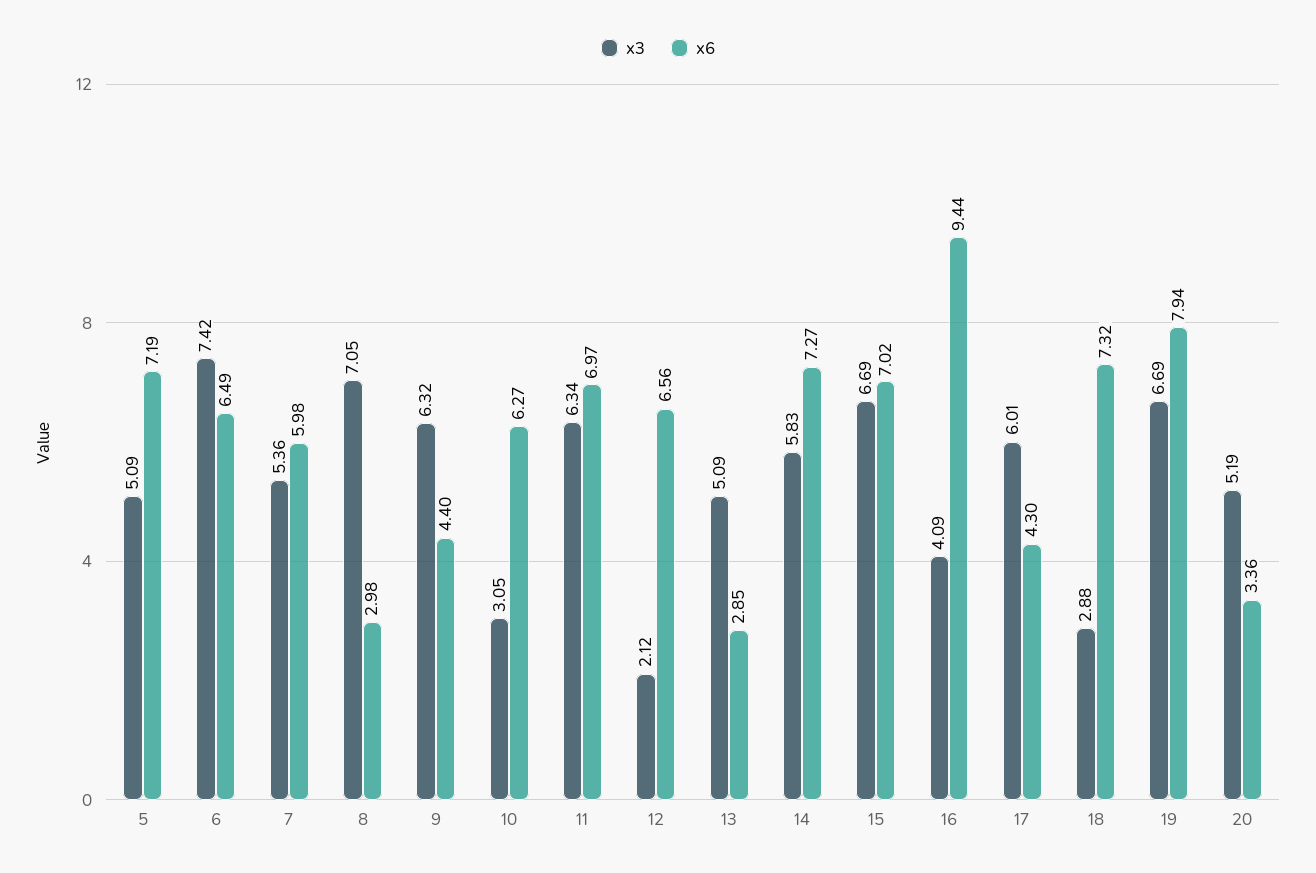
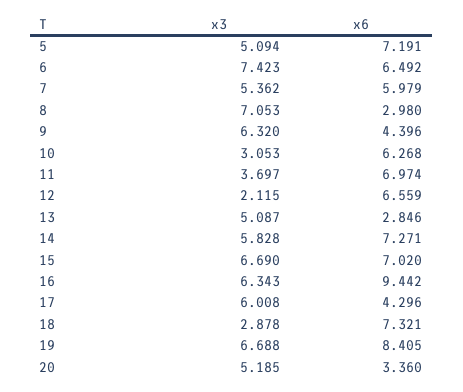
x3, 11: 6.34 -> 3.697
x3, 16: 4.09 -> 6.343
x6, 19: 7.94 -> 8.405

